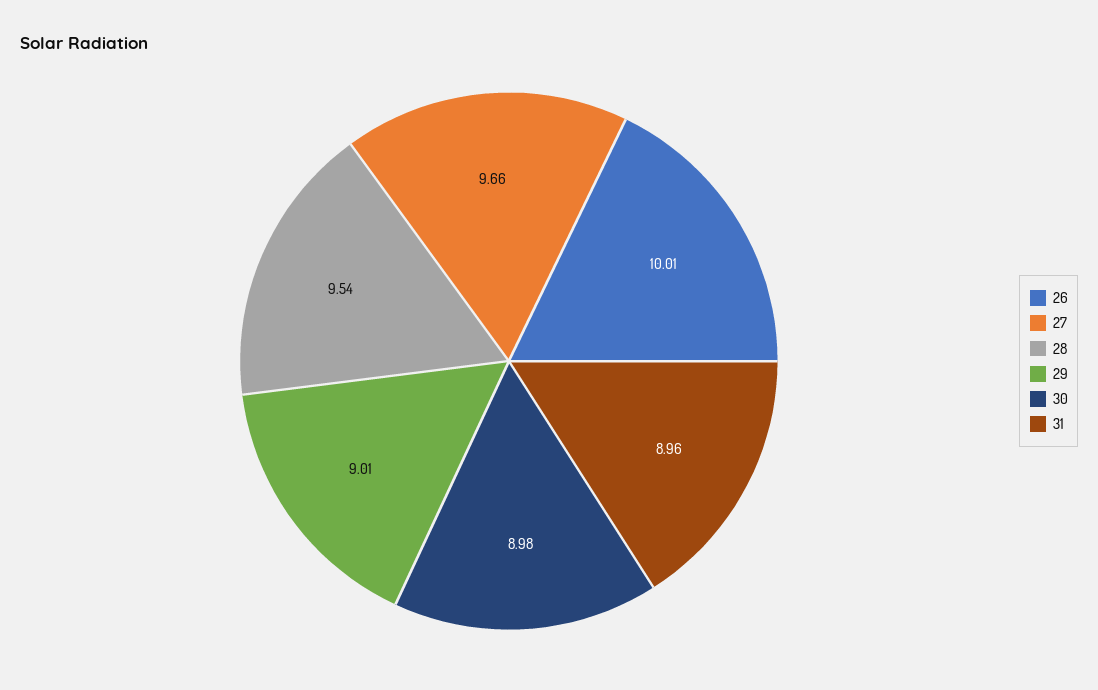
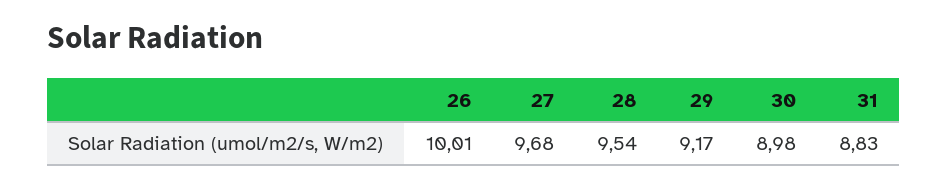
27: 9.66 -> 9.68
29: 9.01 -> 9.17
31: 8.96 -> 8.83

